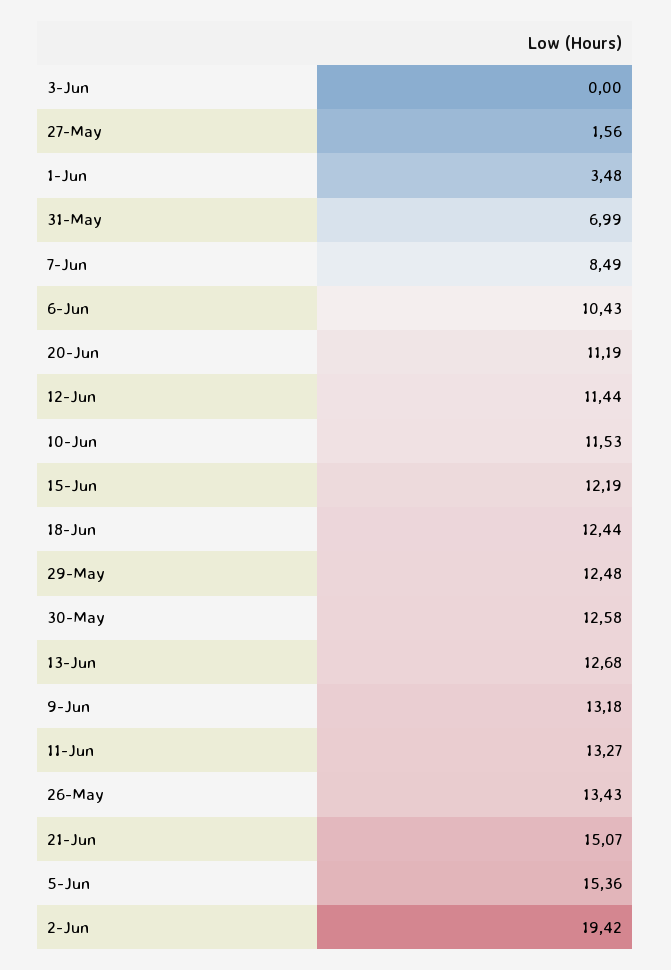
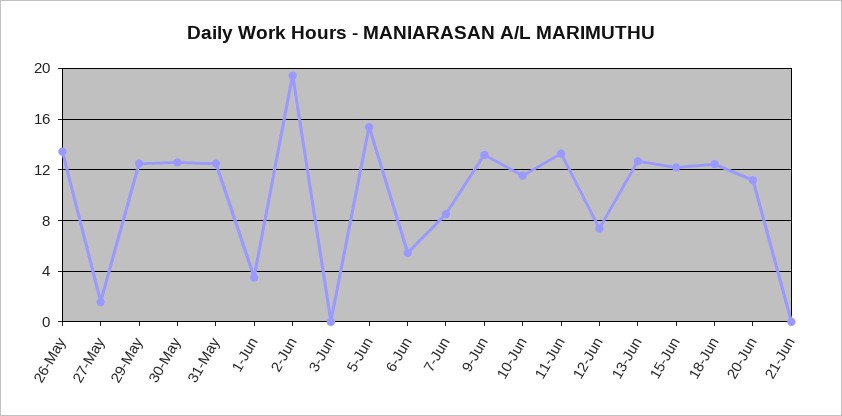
31-May: 6.99 -> 12.5
6-Jun: 10.43 -> 5.5
12-Jun: 11.44 -> 7.5
21-Jun: 15.07 -> 0

